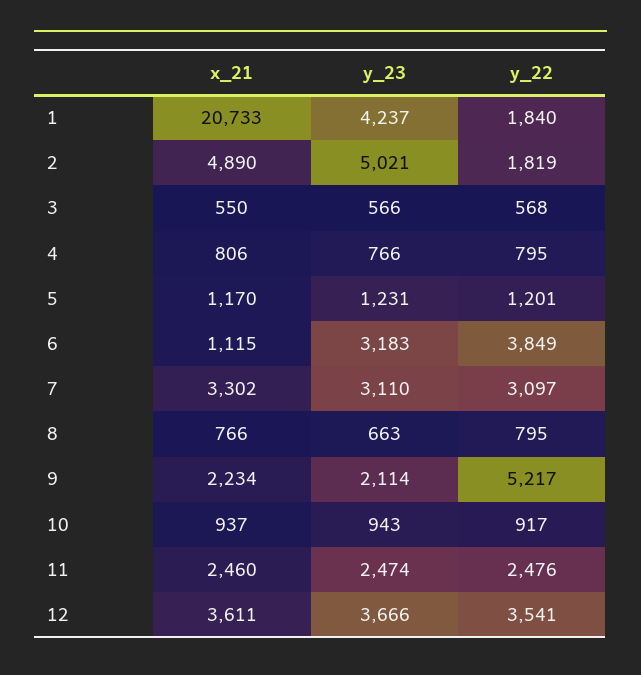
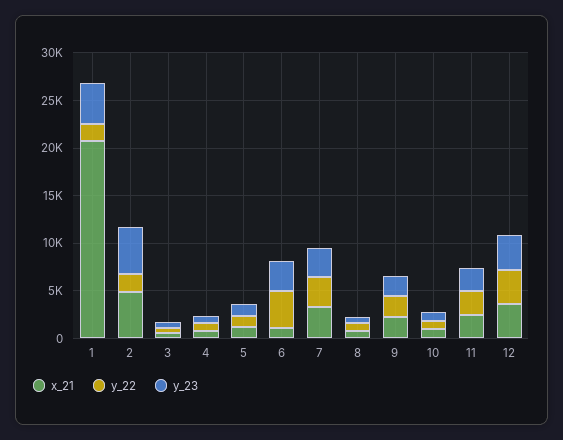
y_22, 9: 5217 -> 2000

